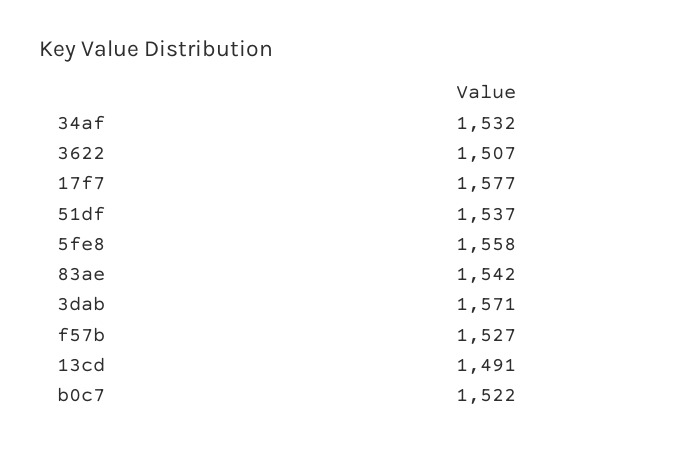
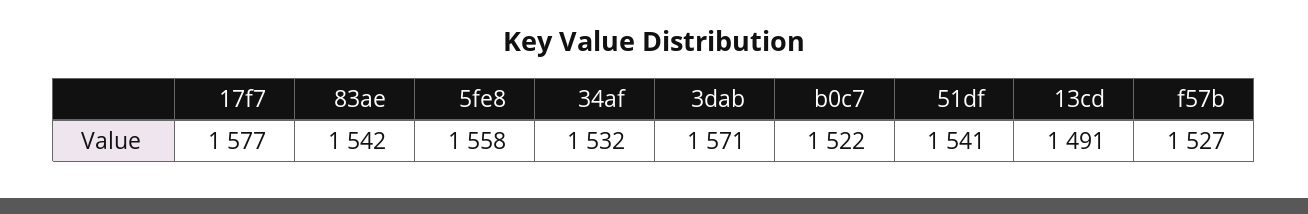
3622: 1507 -> none
51df: 1537 -> 1541

